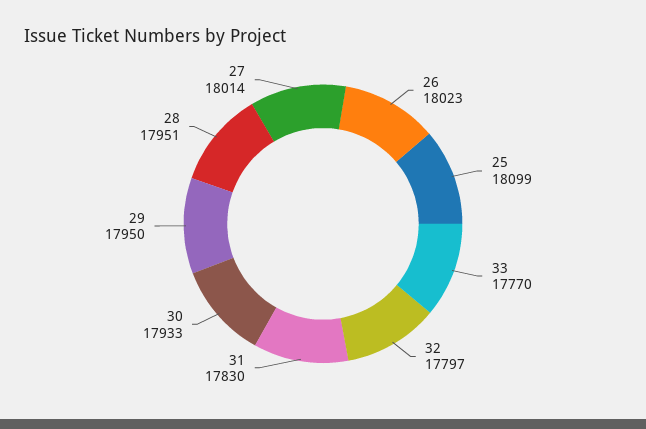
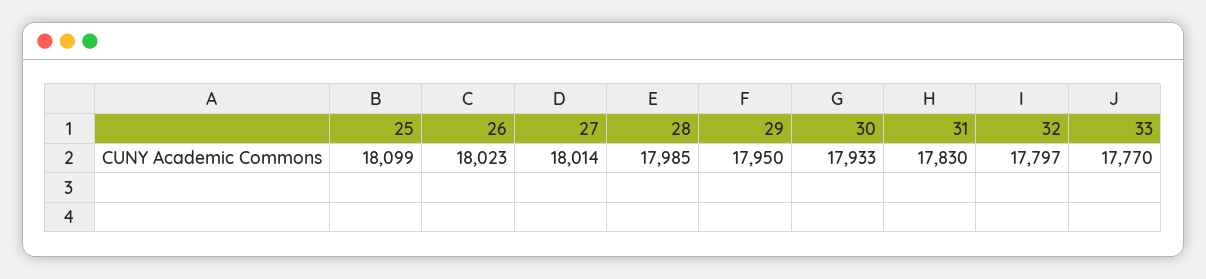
28: 17951 -> 17985

